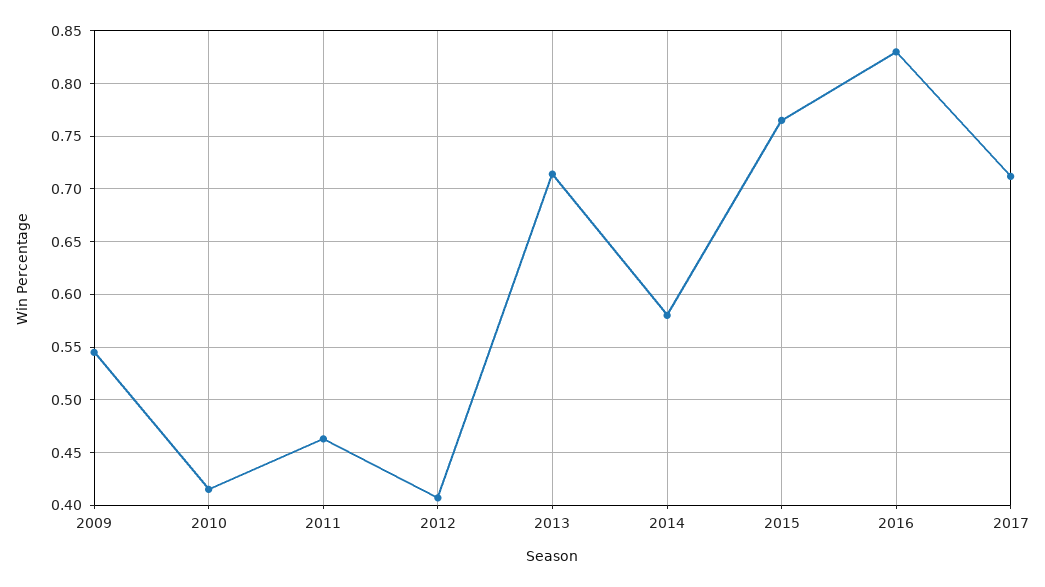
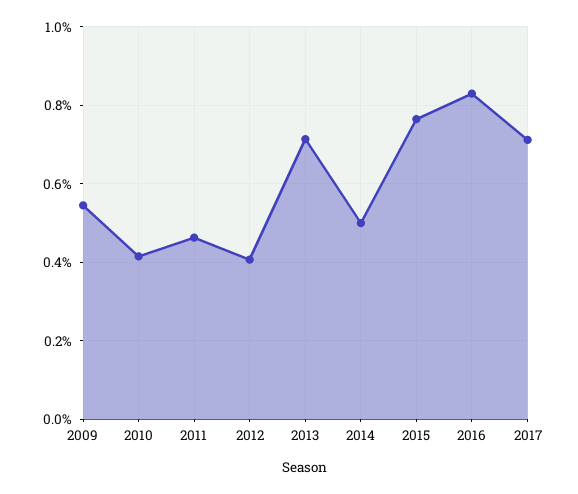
2014: 0.58 -> 0.5

